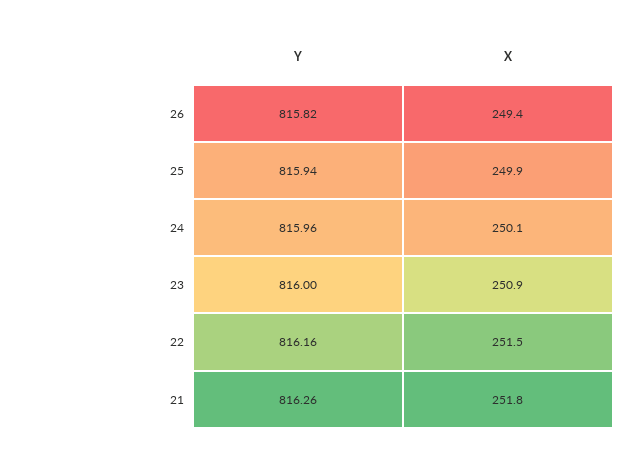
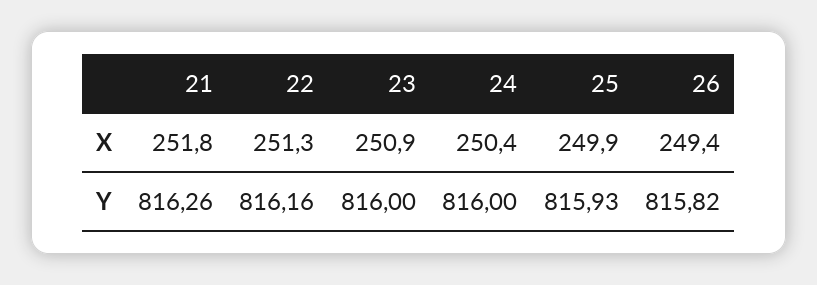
Y, 25: 815.94 -> 815.93
Y, 24: 815.96 -> 816
X, 24: 250.1 -> 250.4
X, 22: 251.5 -> 251.3

